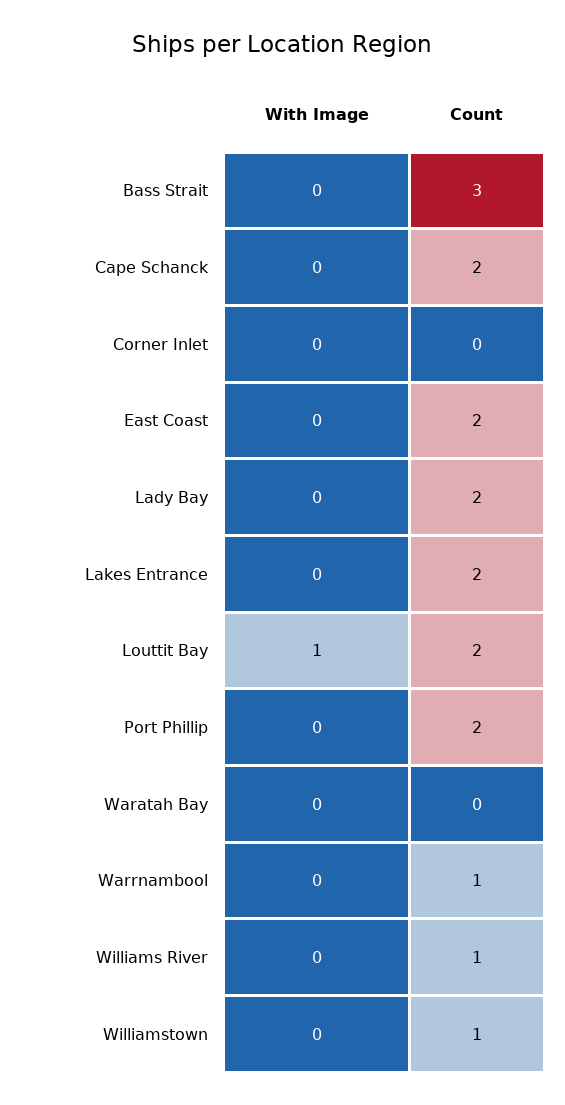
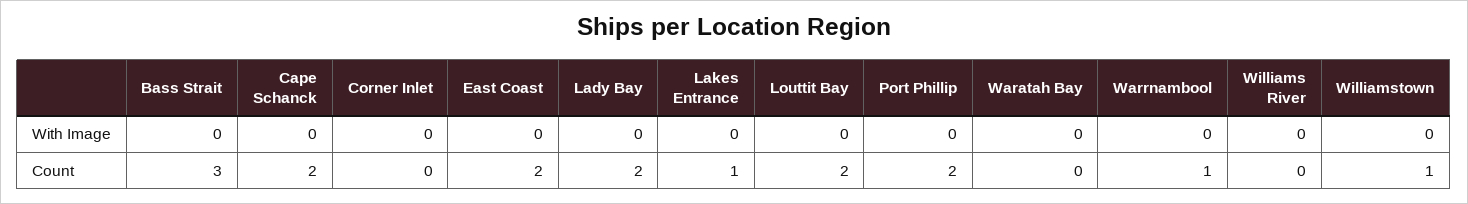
Count, Lakes Entrance: 2 -> 1
With Image, Louttit Bay: 1 -> 0
Count, Williams River: 1 -> 0

